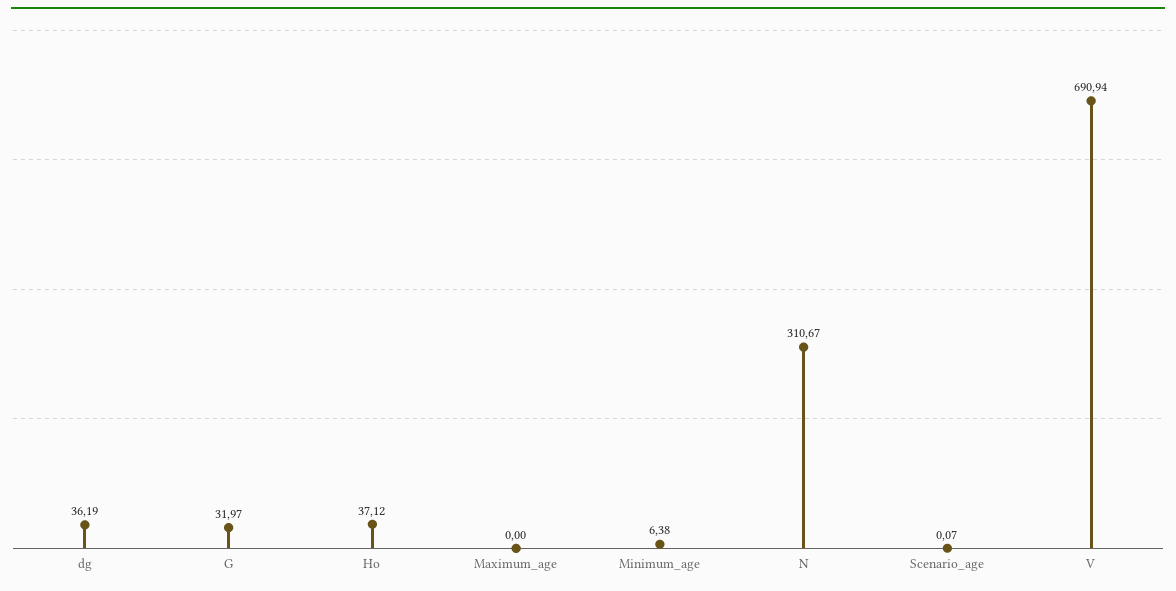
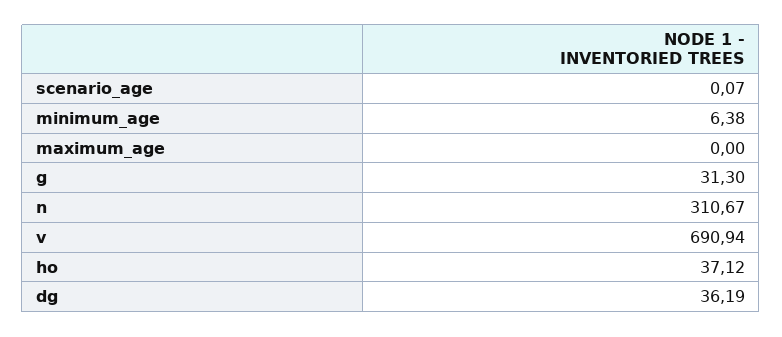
G: 31.97 -> 31.3

